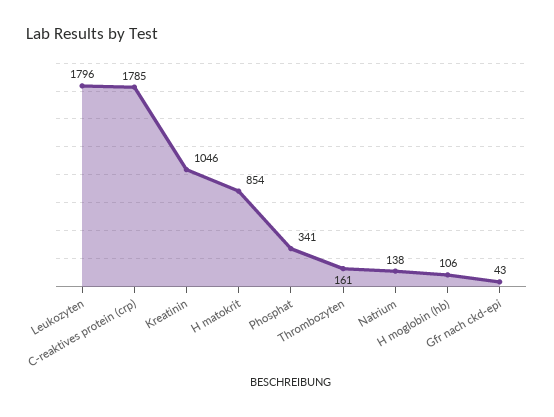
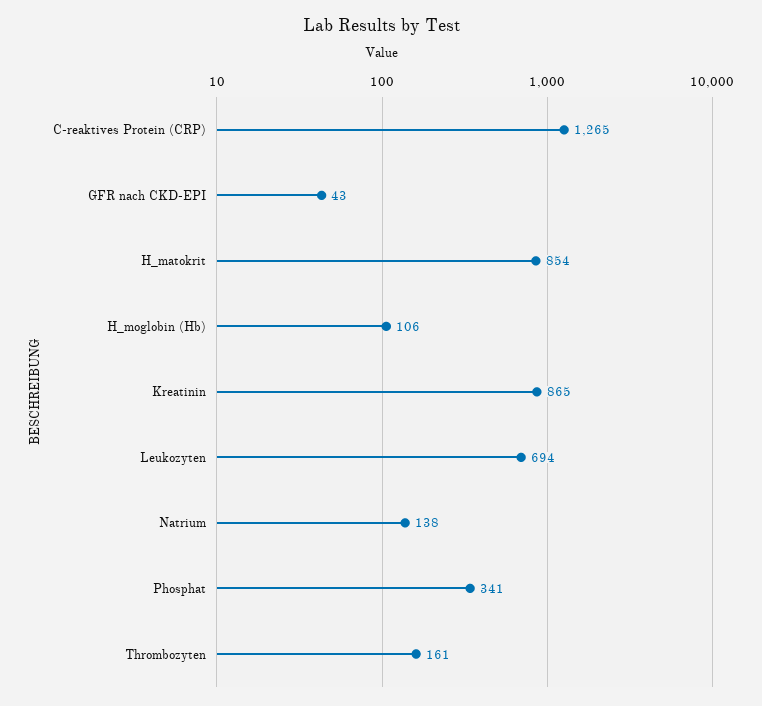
Leukozyten: 1796 -> 694
C-reaktives protein (crp): 1785 -> 1265
Kreatinin: 1046 -> 865

